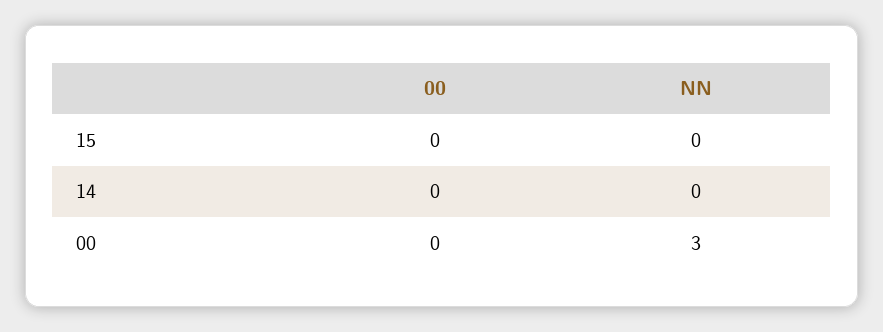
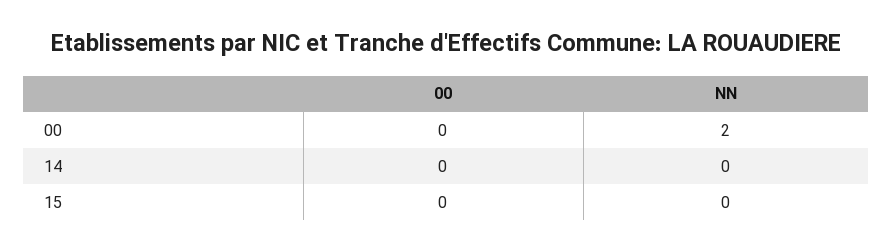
NN, 00: 3 -> 2

